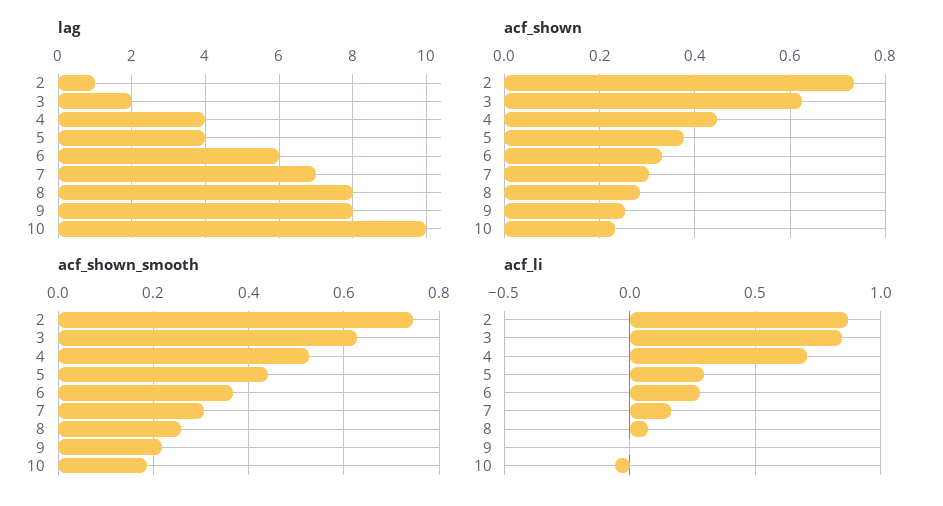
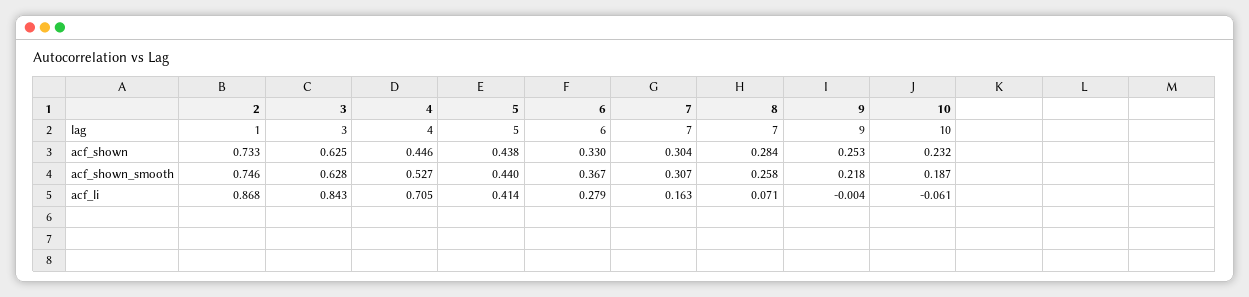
lag, 3: 2 -> 3
lag, 5: 4 -> 5
lag, 8: 8 -> 7
lag, 9: 8 -> 9
acf_shown, 5: 0.38 -> 0.438
acf_li, 5: 0.3 -> 0.414

